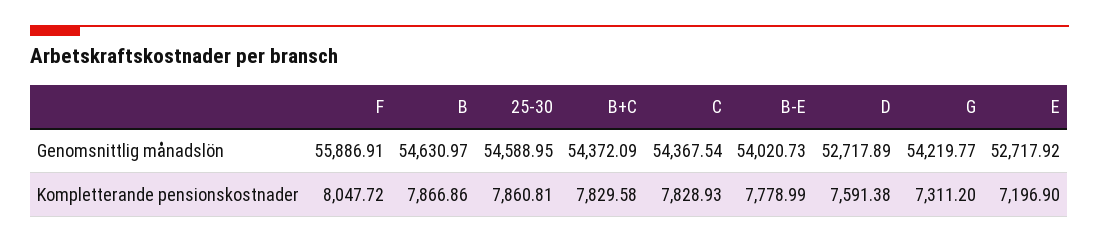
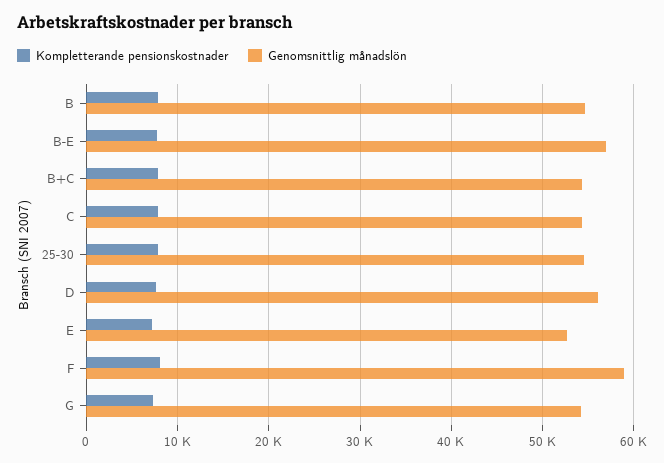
Genomsnittlig månadslön, F: 55886.91 -> 59000
Genomsnittlig månadslön, B-E: 54020.73 -> 57000
Genomsnittlig månadslön, D: 52717.89 -> 56000

